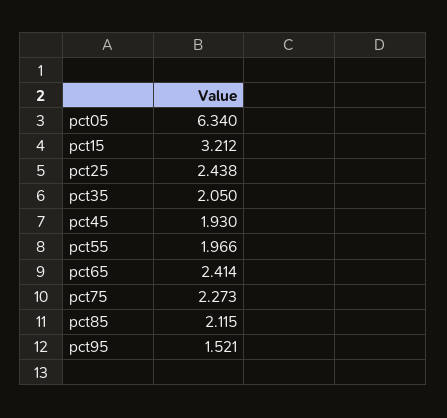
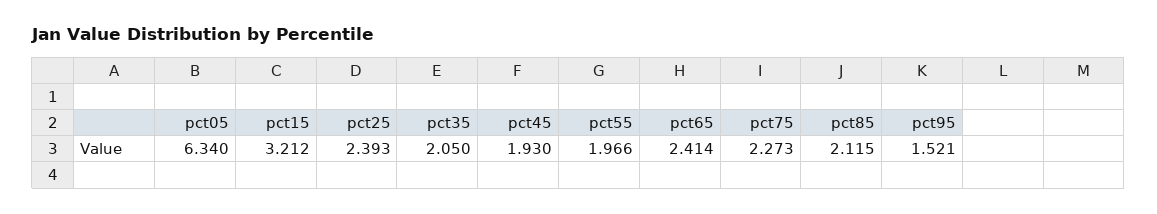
pct25: 2.438 -> 2.393

